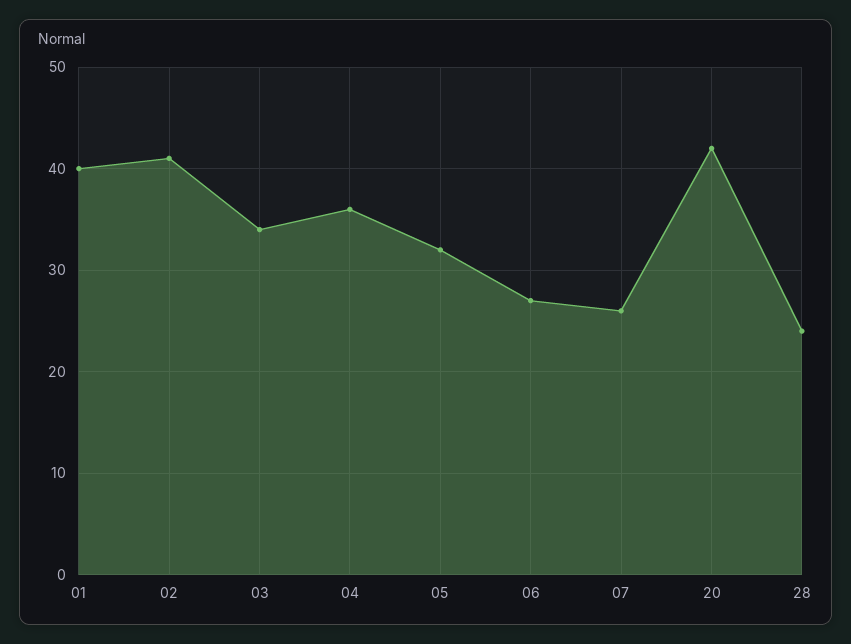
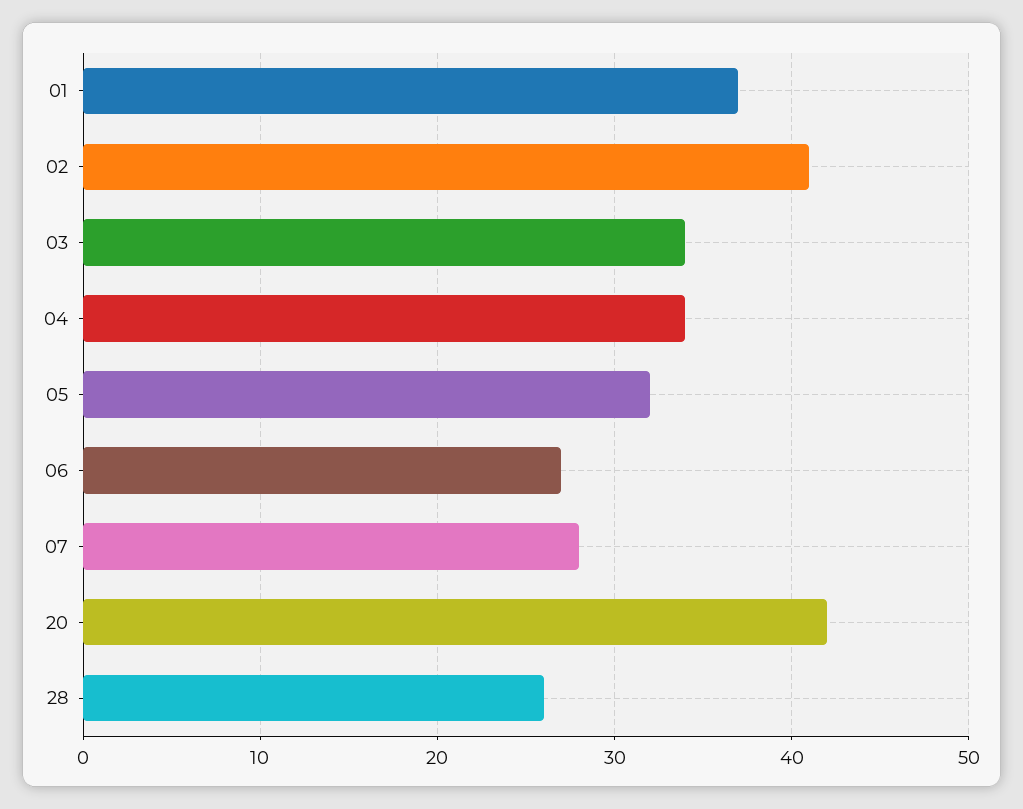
01: 40 -> 37
04: 36 -> 34
07: 26 -> 28
28: 24 -> 26

